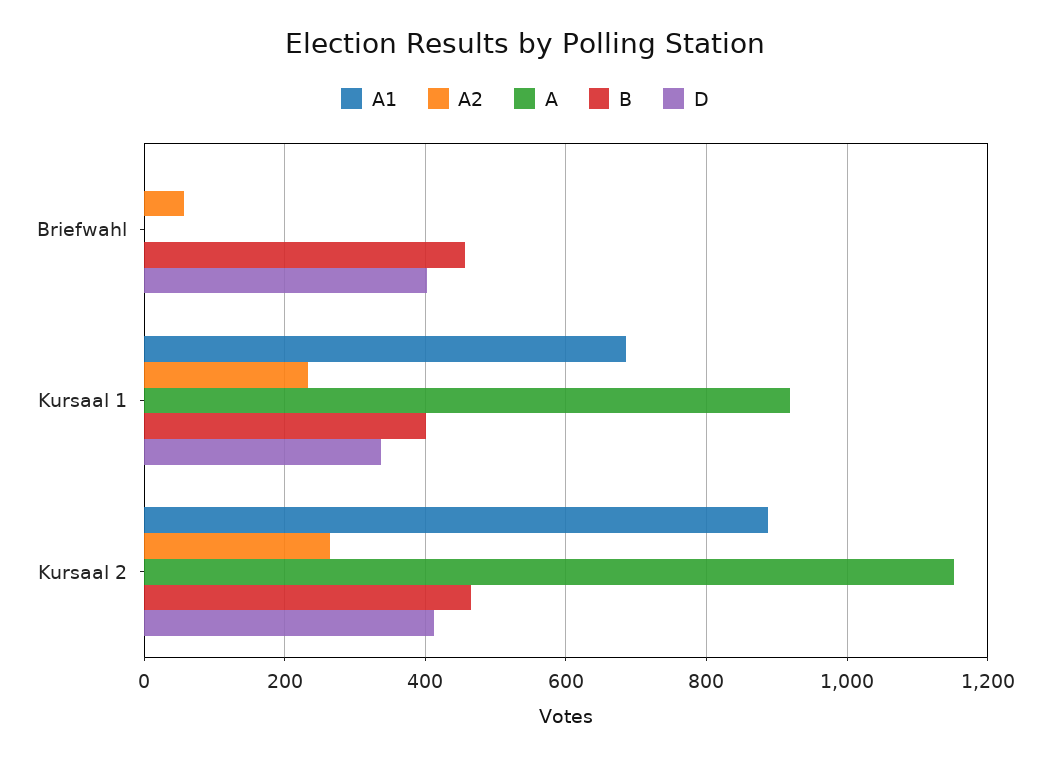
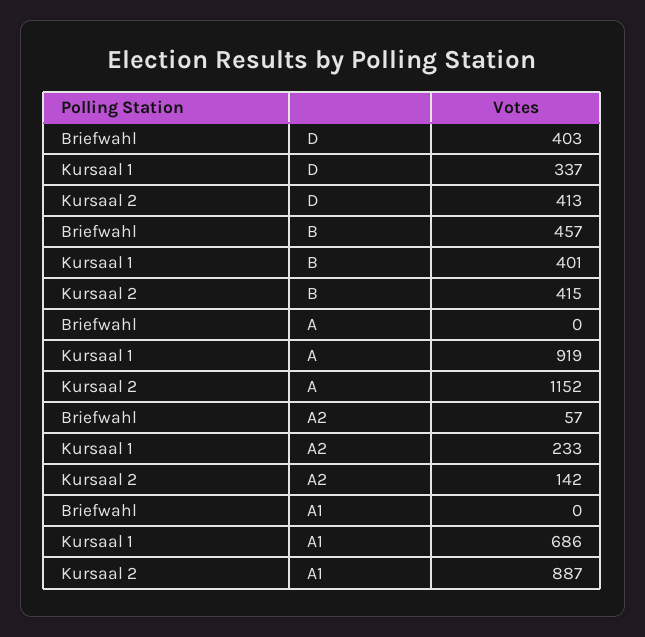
A2, Kursaal 2: 260 -> 142
B, Kursaal 2: 460 -> 415

